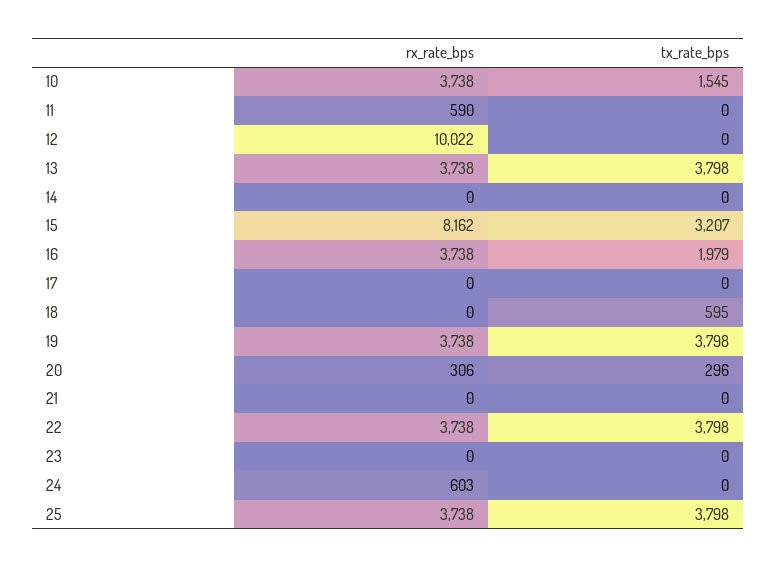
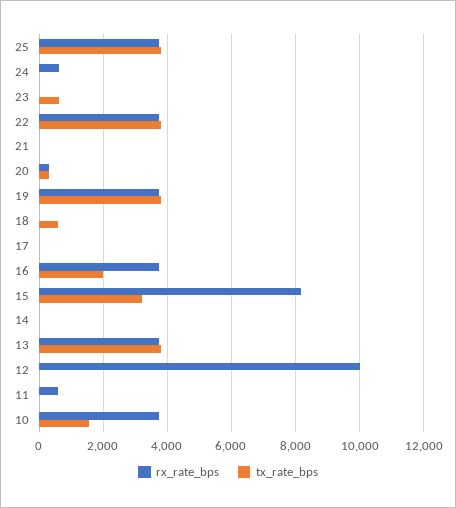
tx_rate_bps, 23: 0 -> 600

